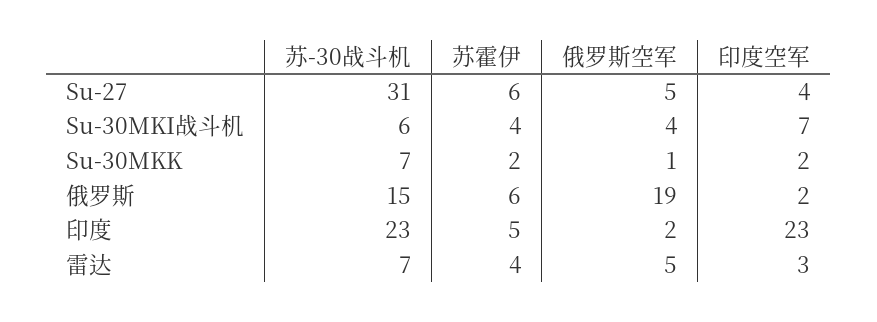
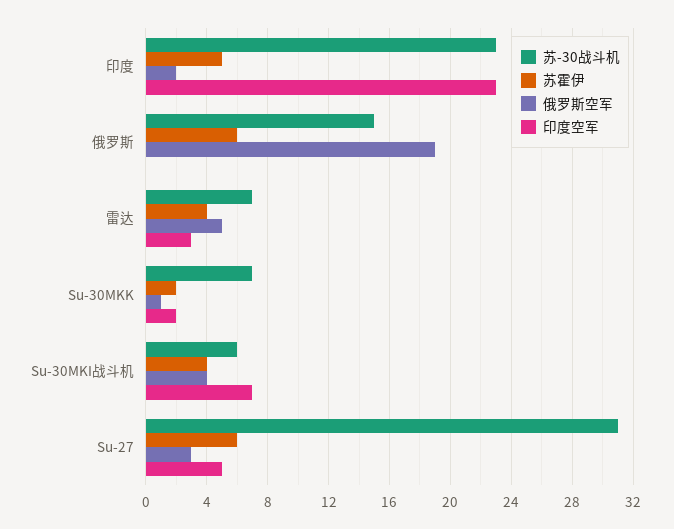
俄罗斯空军, Su-27: 5 -> 3
印度空军, Su-27: 4 -> 5
印度空军, 俄罗斯: 2 -> 0

